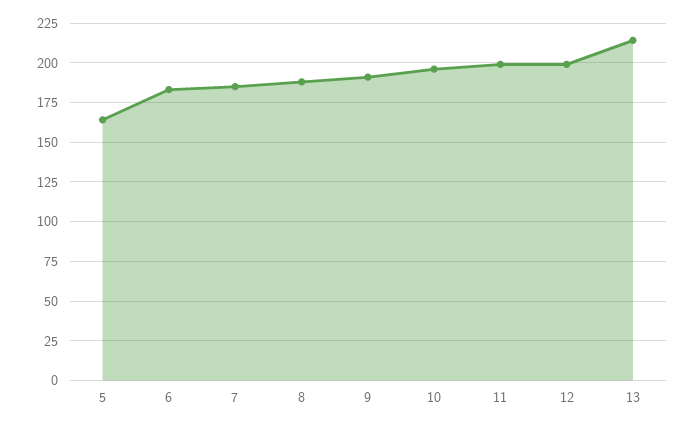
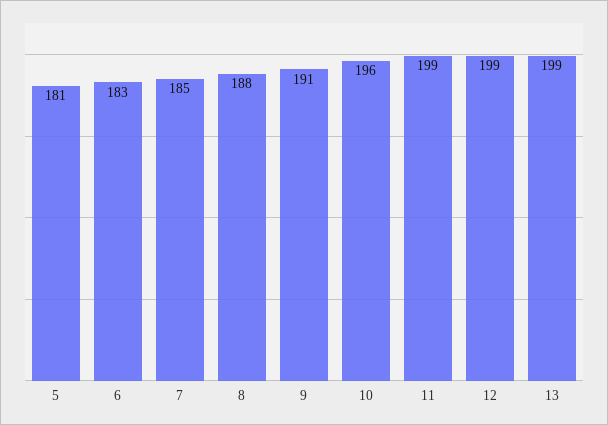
5: 165 -> 181
13: 215 -> 199

